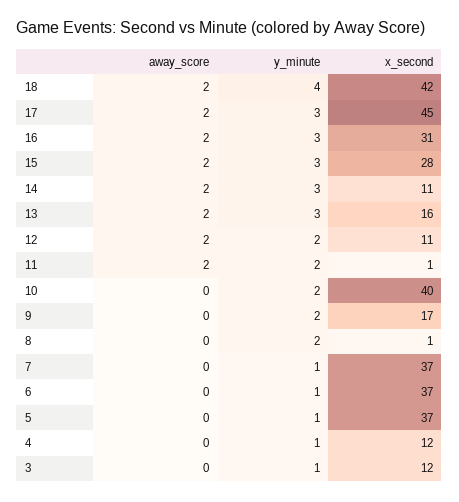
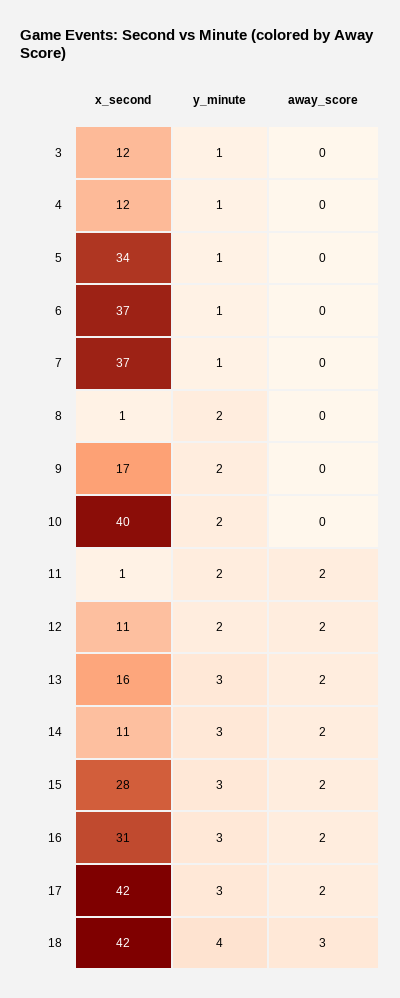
away_score, 18: 2 -> 3
x_second, 17: 45 -> 42
x_second, 5: 37 -> 34

